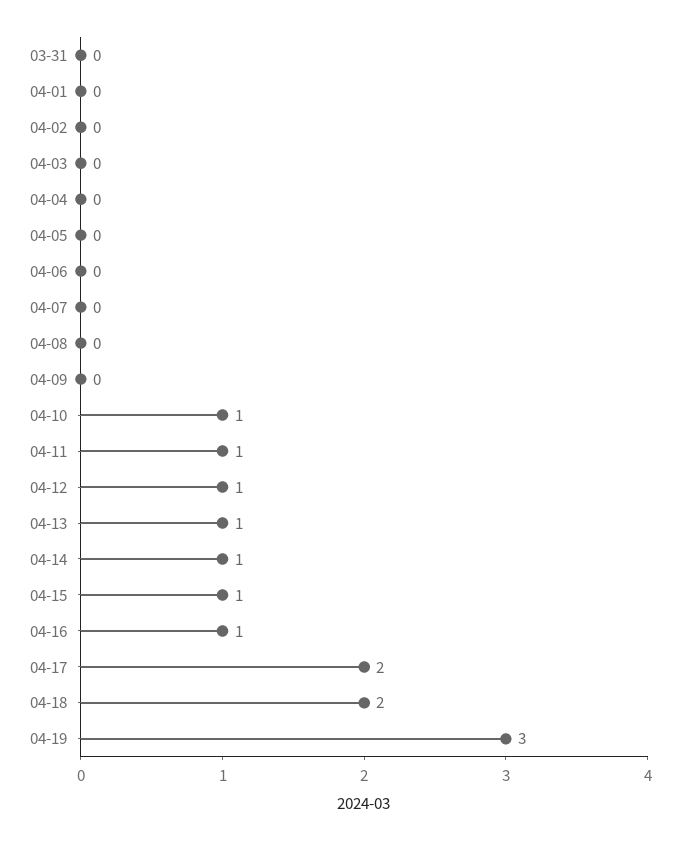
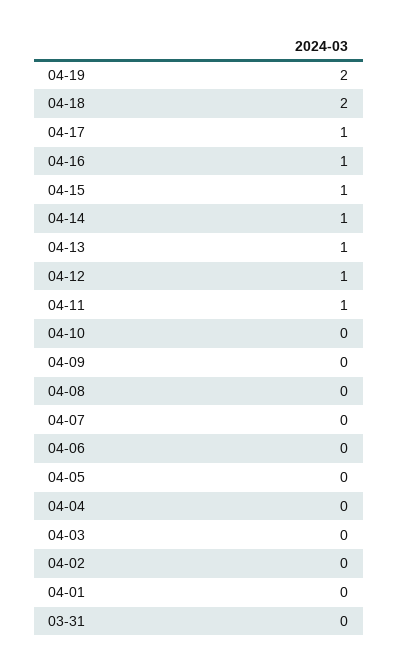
04-10: 1 -> 0
04-17: 2 -> 1
04-19: 3 -> 2

